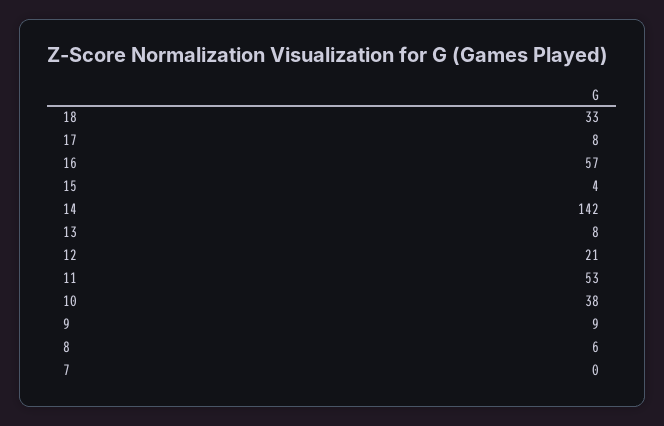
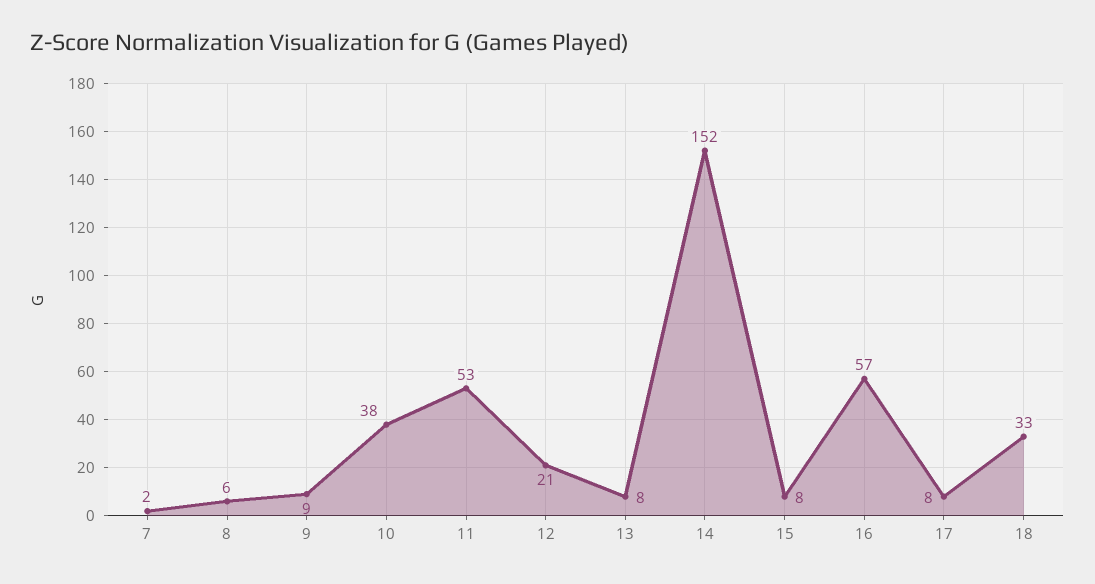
15: 4 -> 8
14: 142 -> 152
7: 0 -> 2

